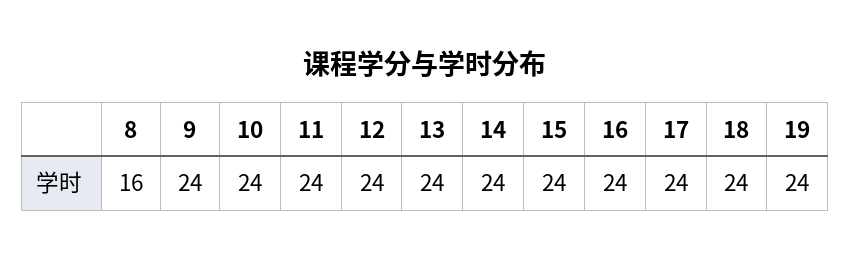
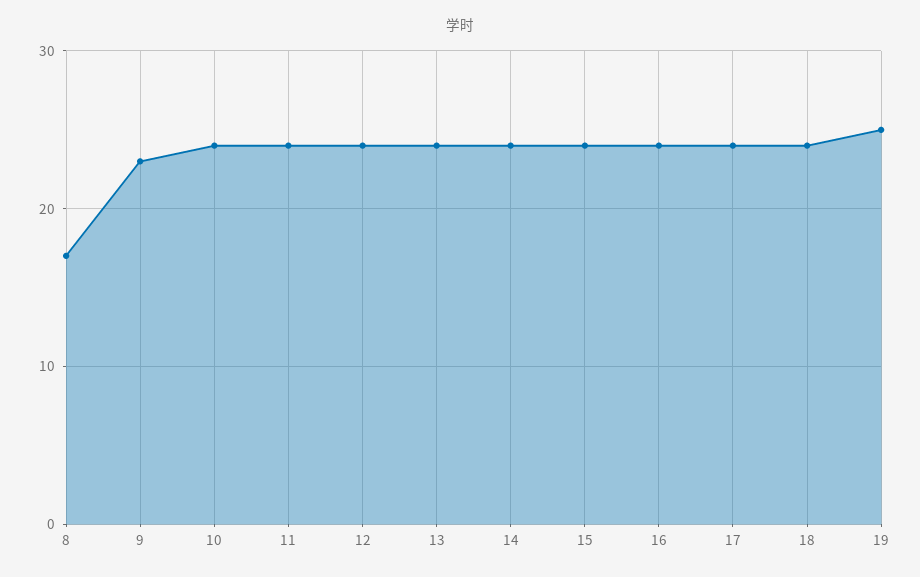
8: 16 -> 17
9: 24 -> 23
19: 24 -> 25

